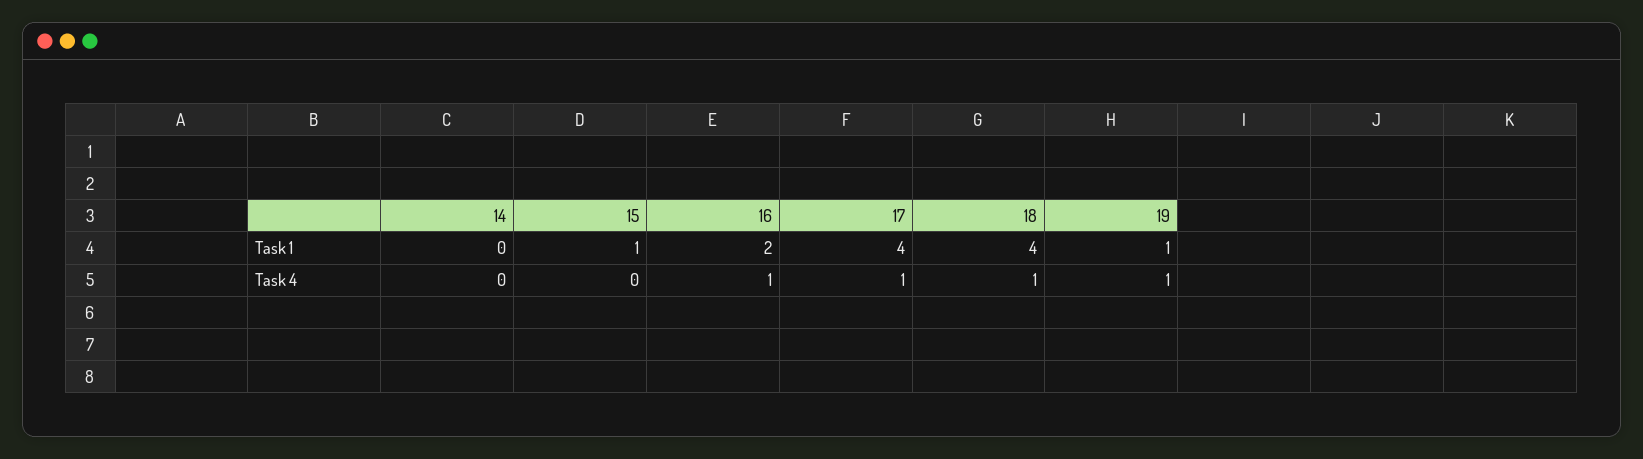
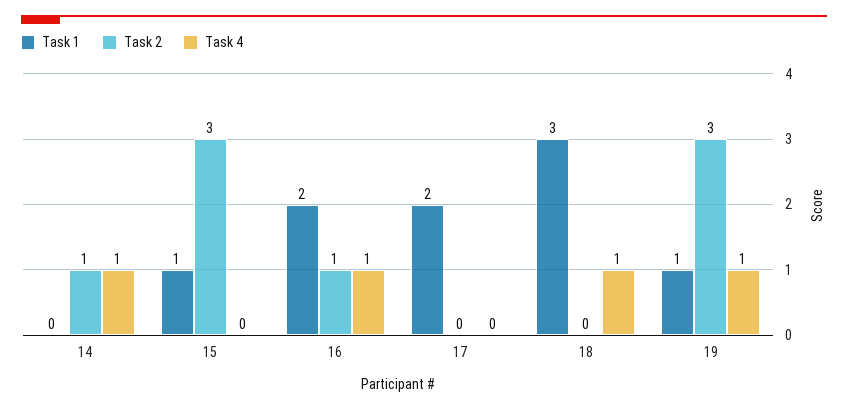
Task 1, 17: 4 -> 2
Task 1, 18: 4 -> 3
Task 4, 14: 0 -> 1
Task 4, 17: 1 -> 0
Task 2, 14: none -> 1
Task 2, 15: none -> 3
Task 2, 16: none -> 1
Task 2, 17: none -> 0
Task 2, 18: none -> 0
Task 2, 19: none -> 3

